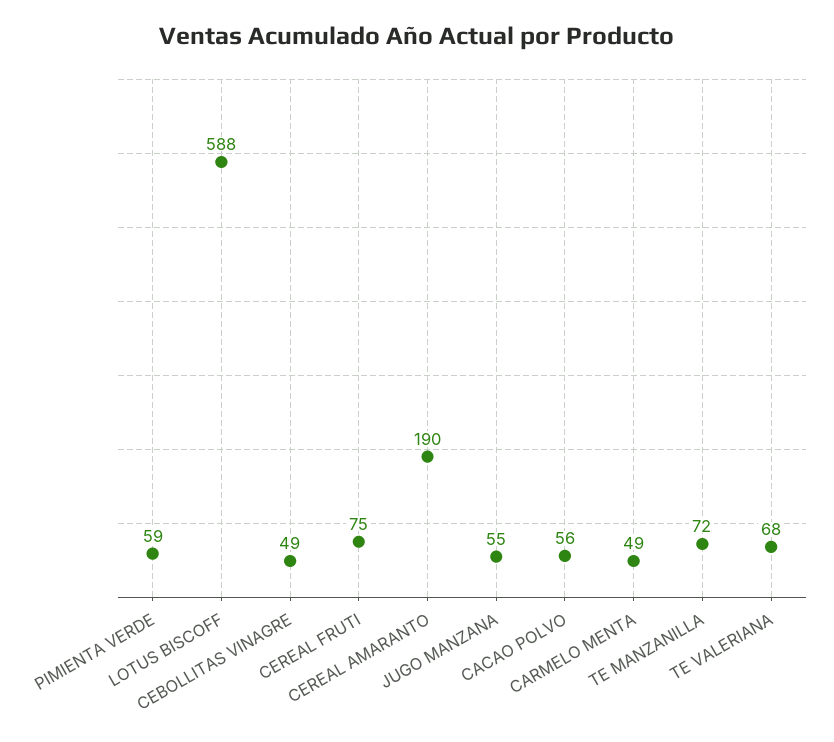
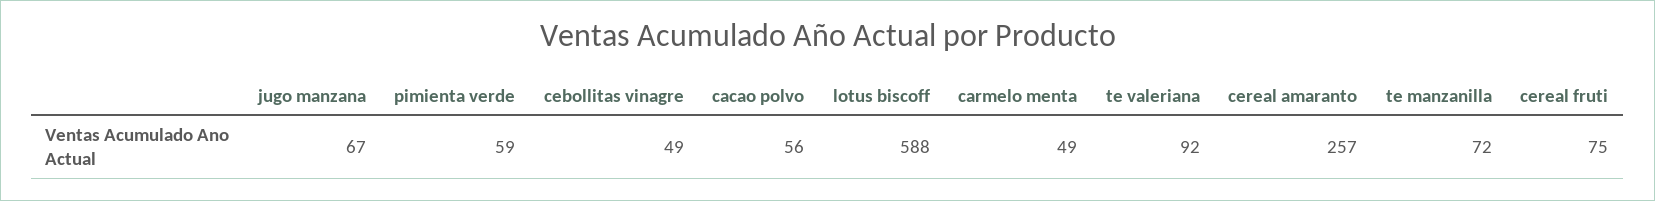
CEREAL AMARANTO: 190 -> 257
JUGO MANZANA: 55 -> 67
TE VALERIANA: 68 -> 92

